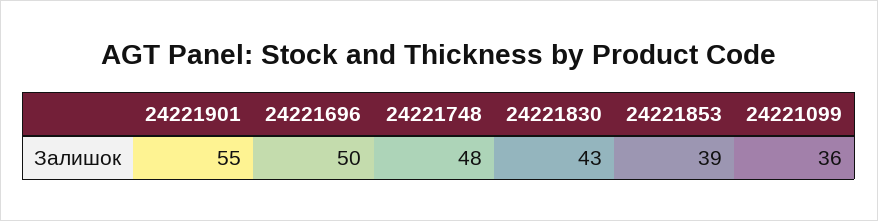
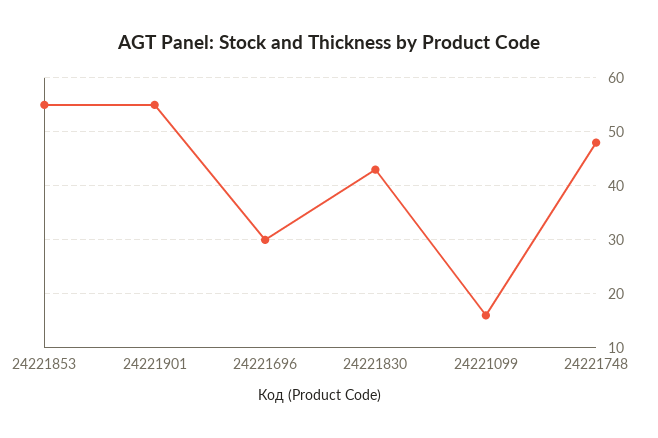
24221696: 50 -> 30
24221853: 39 -> 55
24221099: 36 -> 15

